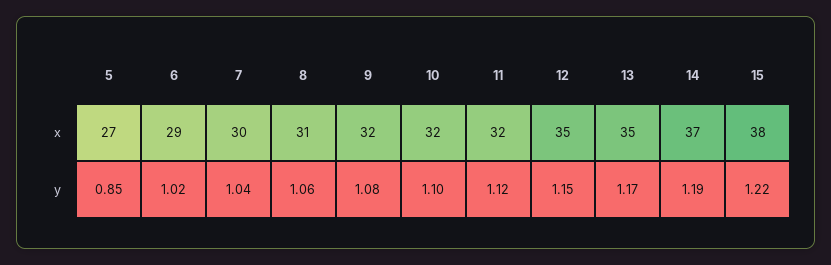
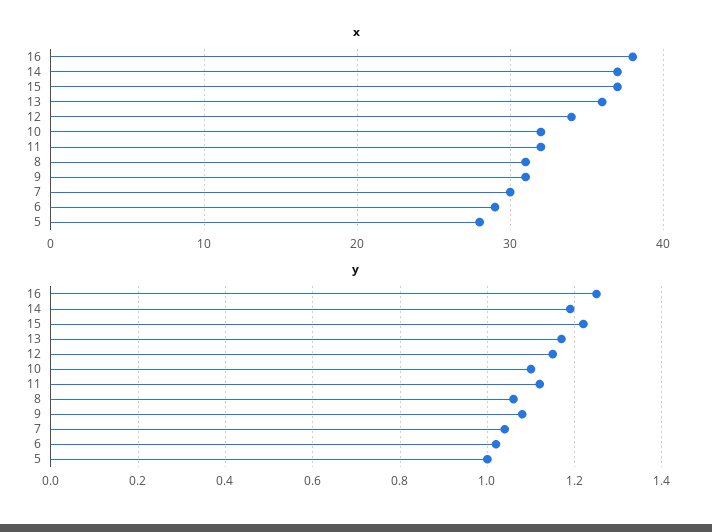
x, 5: 27 -> 28
x, 9: 32 -> 31
x, 12: 35 -> 34
x, 13: 35 -> 36
x, 15: 38 -> 37
y, 5: 0.85 -> 1
x, 16: none -> 38
y, 16: none -> 1.25

